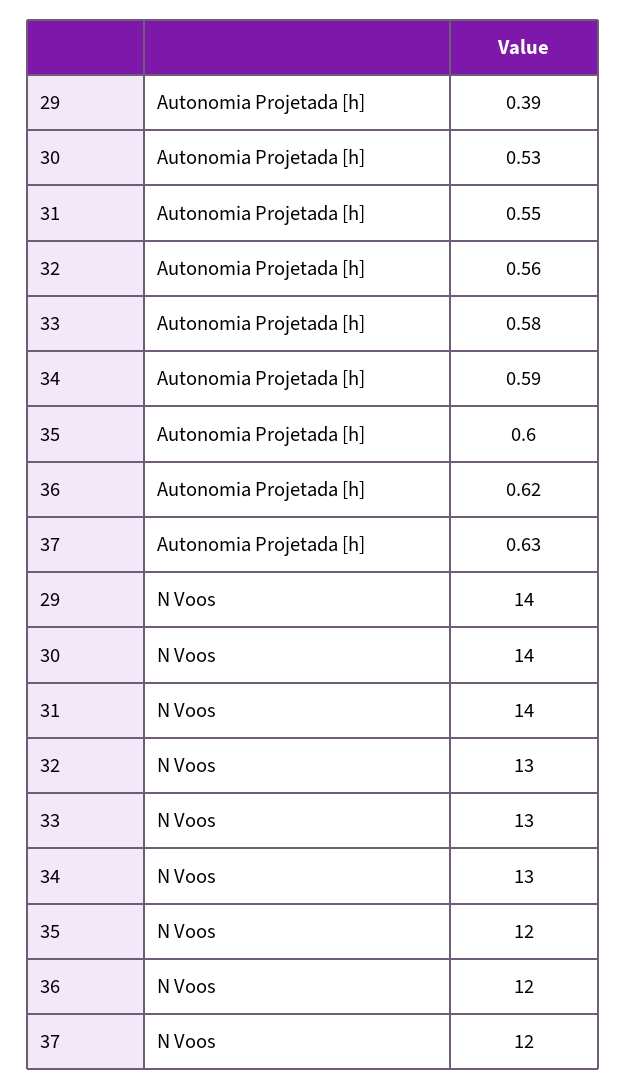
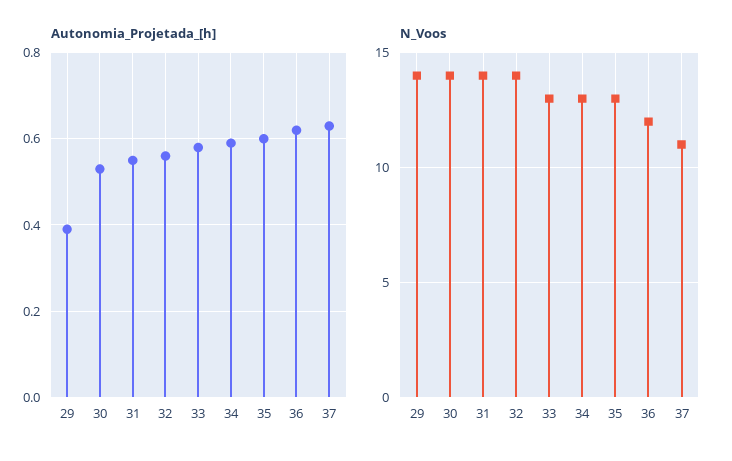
N Voos, 32: 13 -> 14
N Voos, 35: 12 -> 13
N Voos, 37: 12 -> 11

